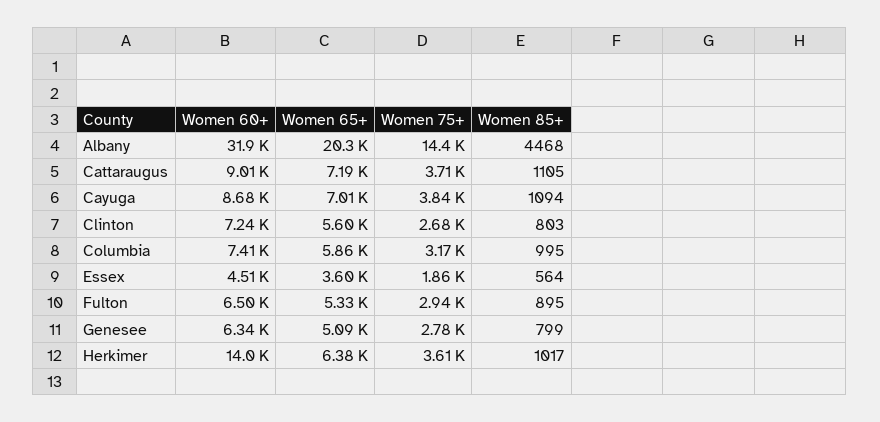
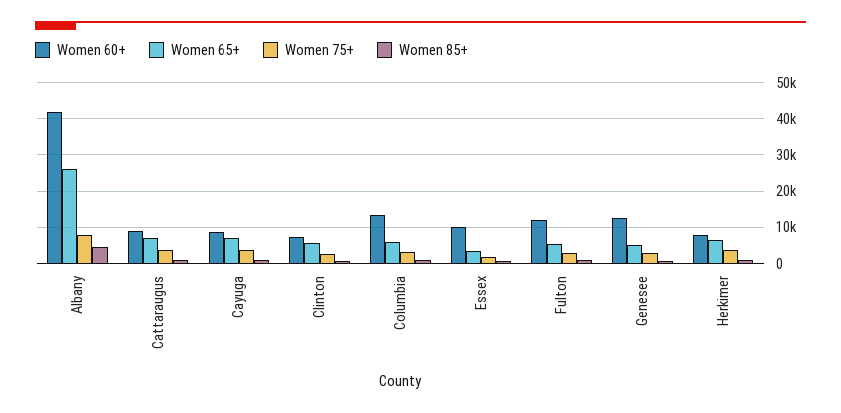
Women 60+, Albany: 31900 -> 42000
Women 65+, Albany: 20300 -> 26000
Women 75+, Albany: 14400 -> 8000
Women 60+, Columbia: 7410 -> 14000
Women 60+, Essex: 4510 -> 10000
Women 60+, Fulton: 6500 -> 12000
Women 60+, Genesee: 6340 -> 12000
Women 60+, Herkimer: 14000 -> 8000

